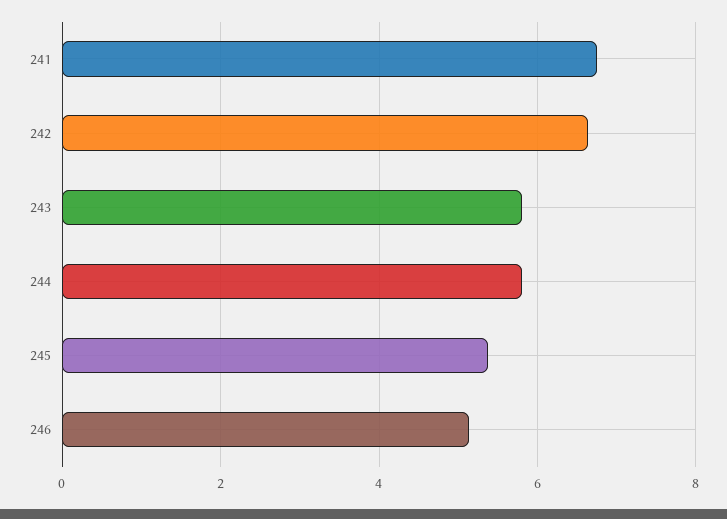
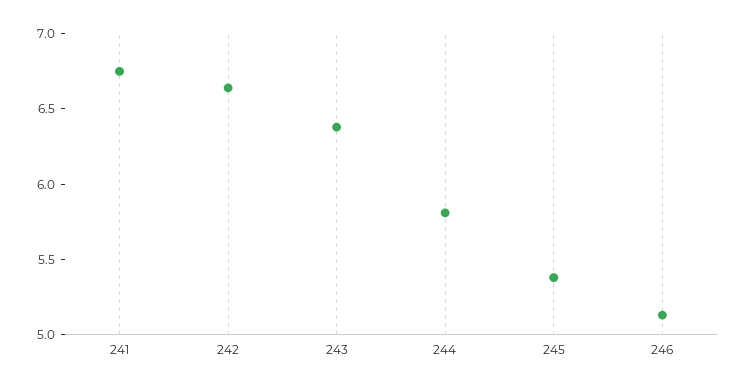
243: 5.8 -> 6.4

